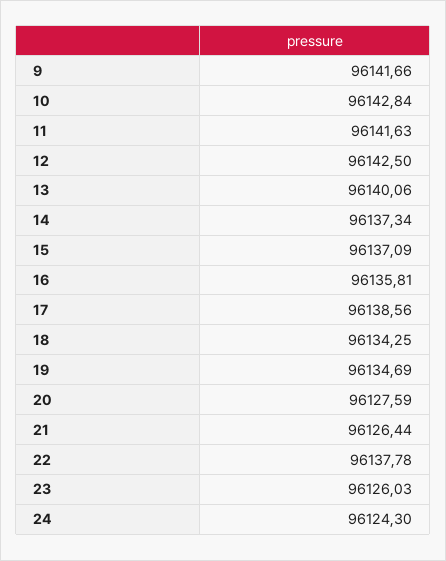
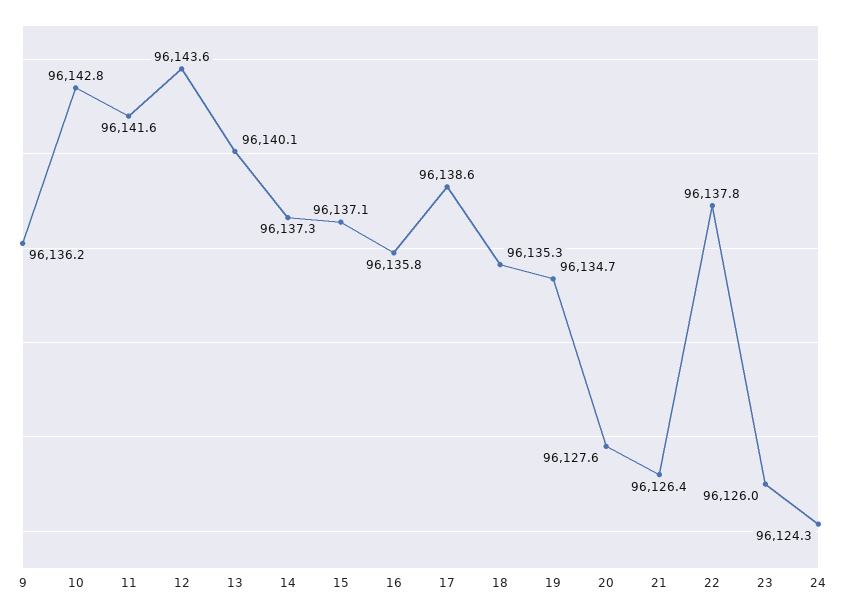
9: 96141.66 -> 96136.2
12: 96142.5 -> 96143.6
18: 96134.25 -> 96135.3

